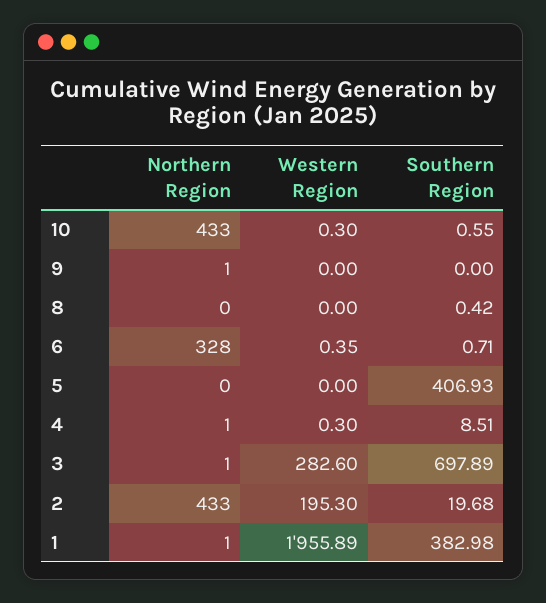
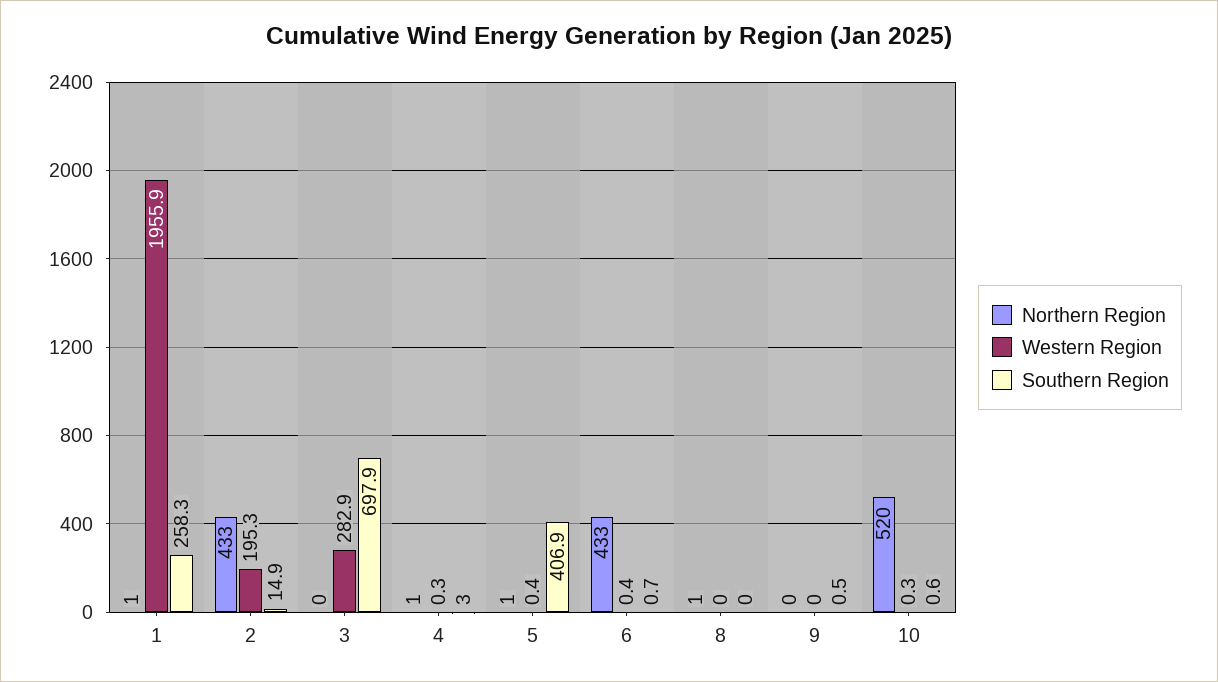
Northern Region, 10: 433 -> 520
Northern Region, 9: 1 -> 0
Southern Region, 9: 0 -> 0.5
Northern Region, 8: 0 -> 1
Southern Region, 8: 0.42 -> 0
Northern Region, 6: 328 -> 433
Northern Region, 5: 0 -> 1
Western Region, 5: 0 -> 0.4
Southern Region, 4: 8.51 -> 3
Northern Region, 3: 1 -> 0
Western Region, 3: 282.6 -> 282.9
Southern Region, 2: 19.68 -> 14.9
Southern Region, 1: 382.98 -> 258.3

